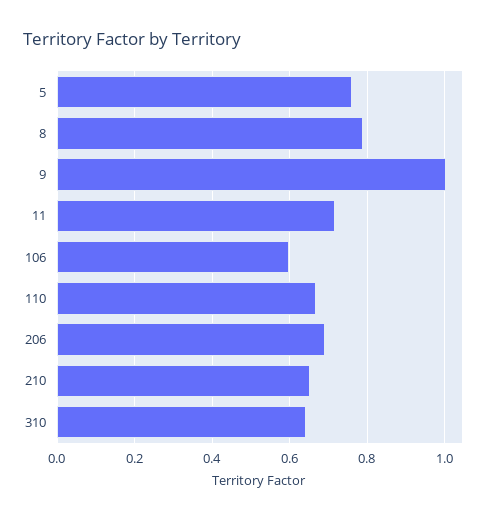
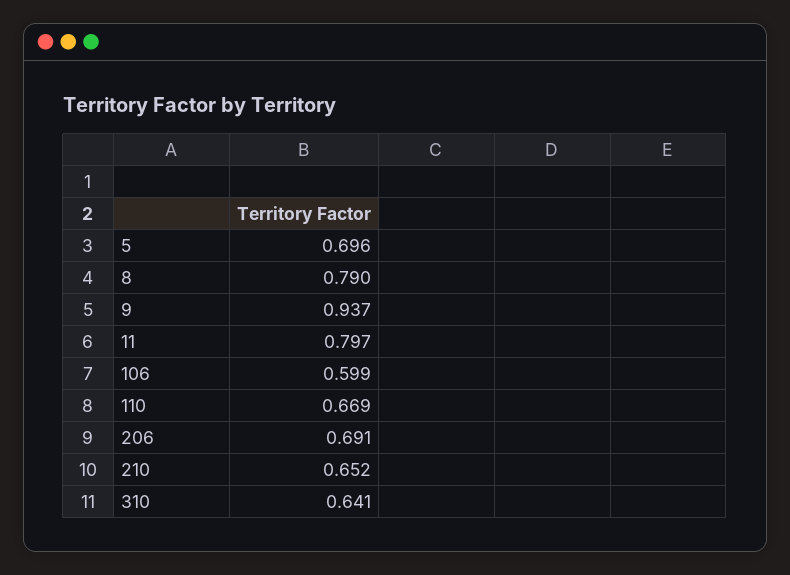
5: 0.76 -> 0.696
9: 1 -> 0.937
11: 0.72 -> 0.797

